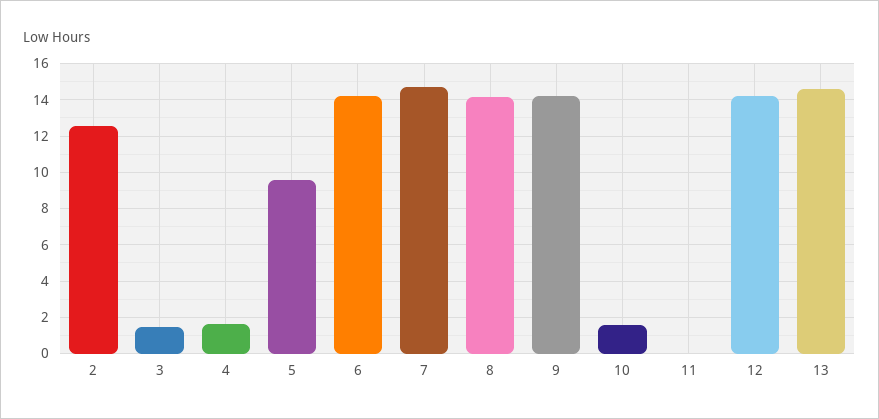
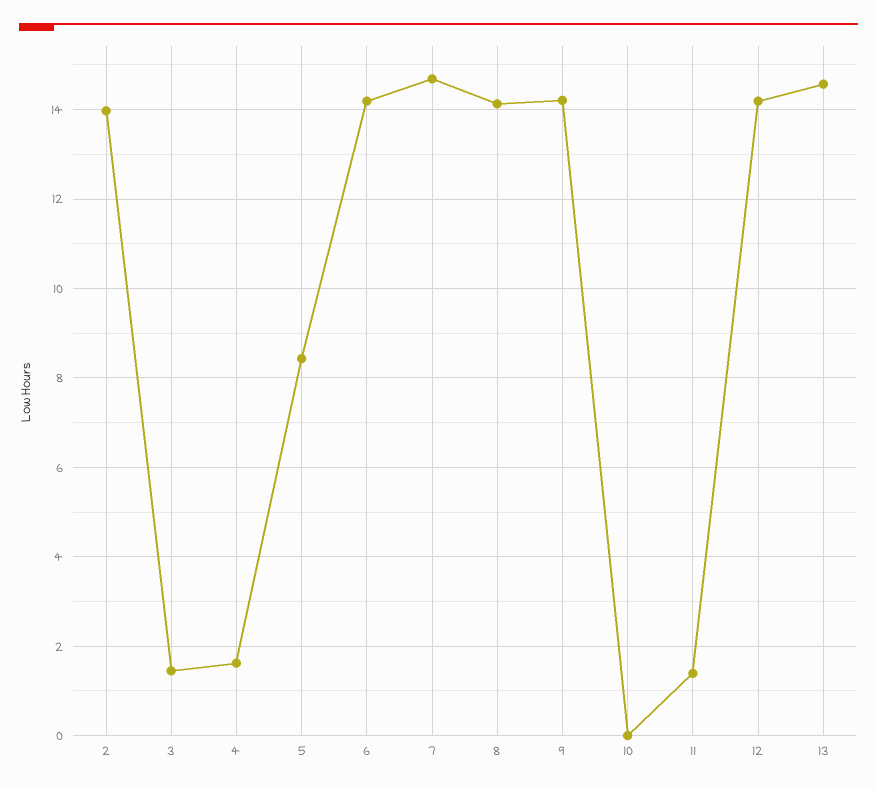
2: 12.5 -> 14
5: 9.5 -> 8.4
10: 1.5 -> 0
11: 0 -> 1.4

